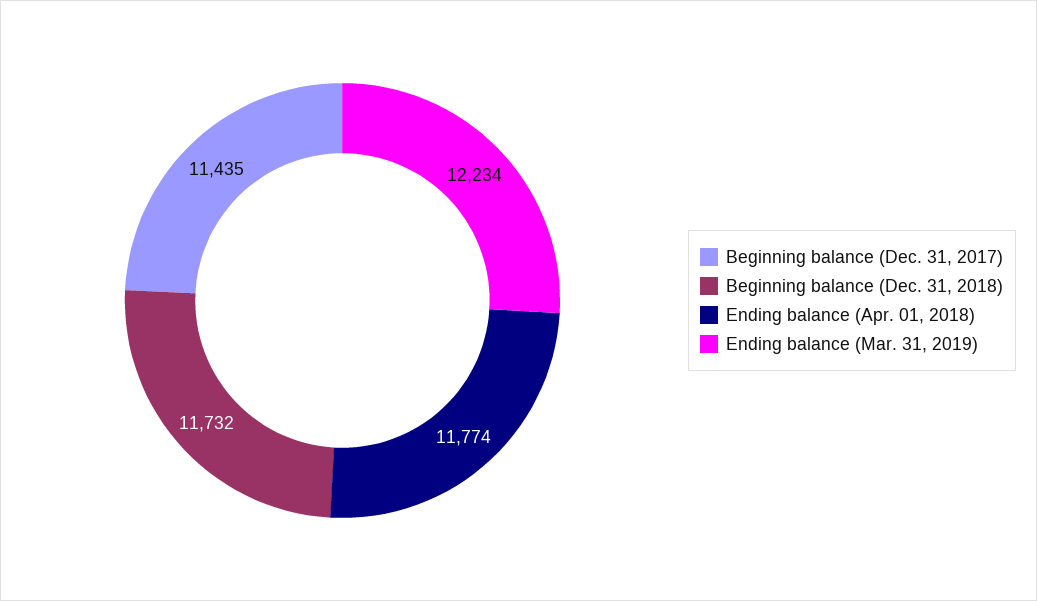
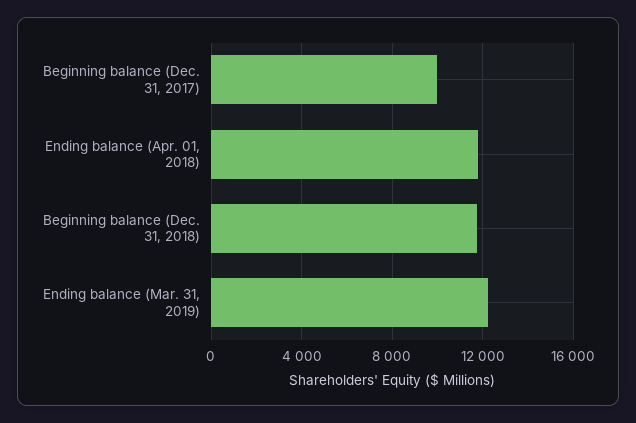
Beginning balance (Dec. 31, 2017): 11435 -> 10000

